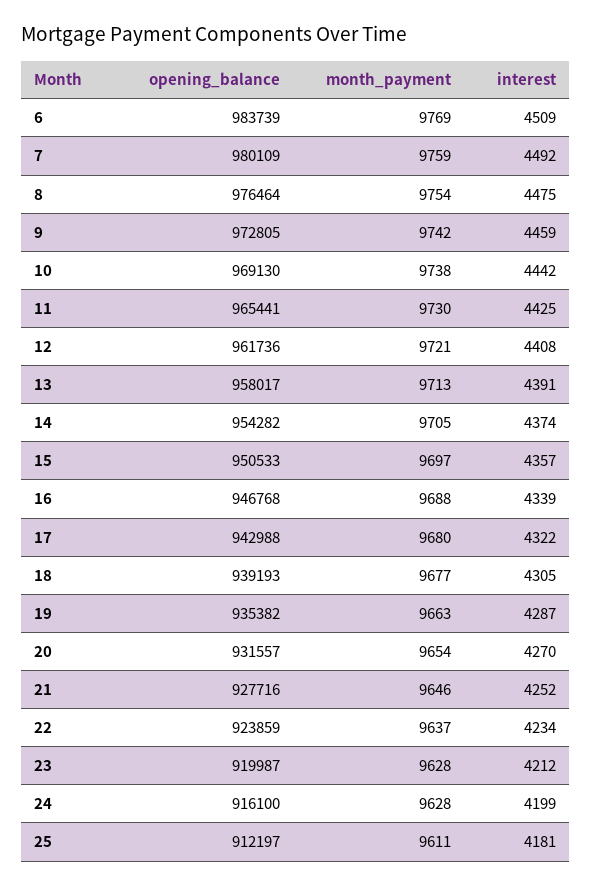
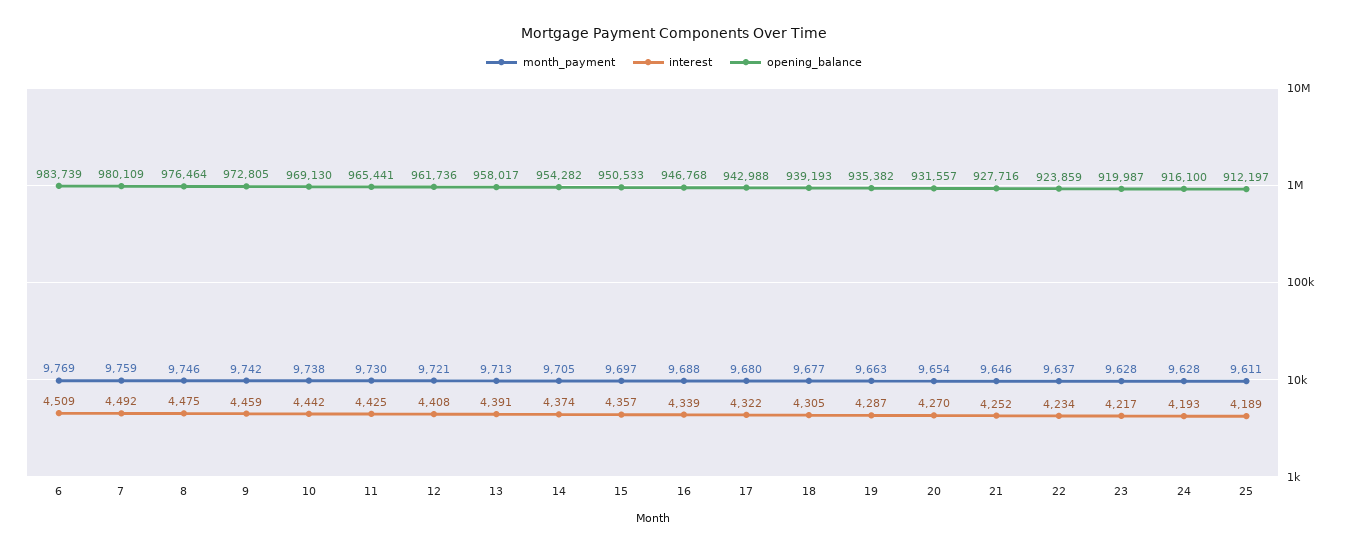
month_payment, 8: 9754 -> 9746
interest, 23: 4212 -> 4217
interest, 24: 4199 -> 4193
interest, 25: 4181 -> 4189

